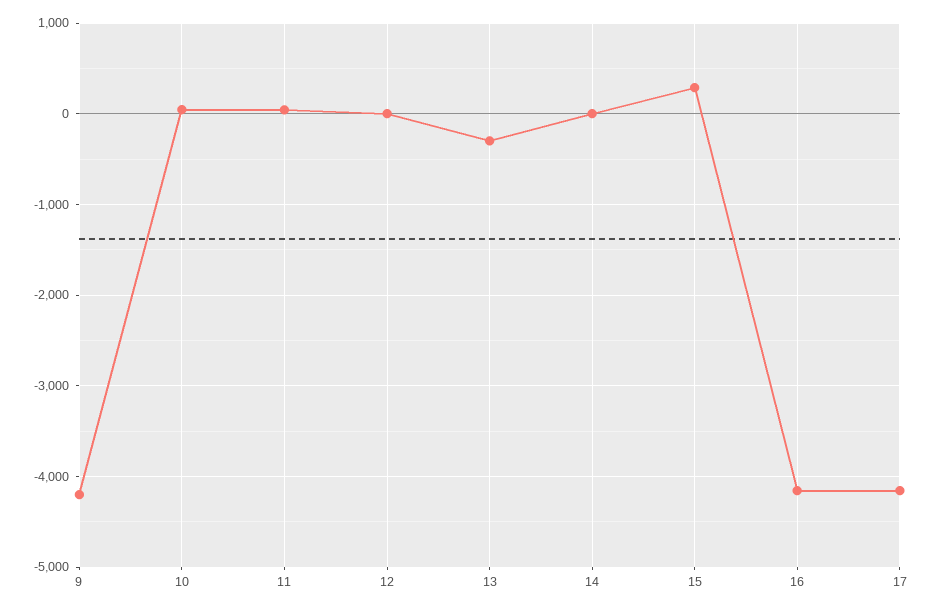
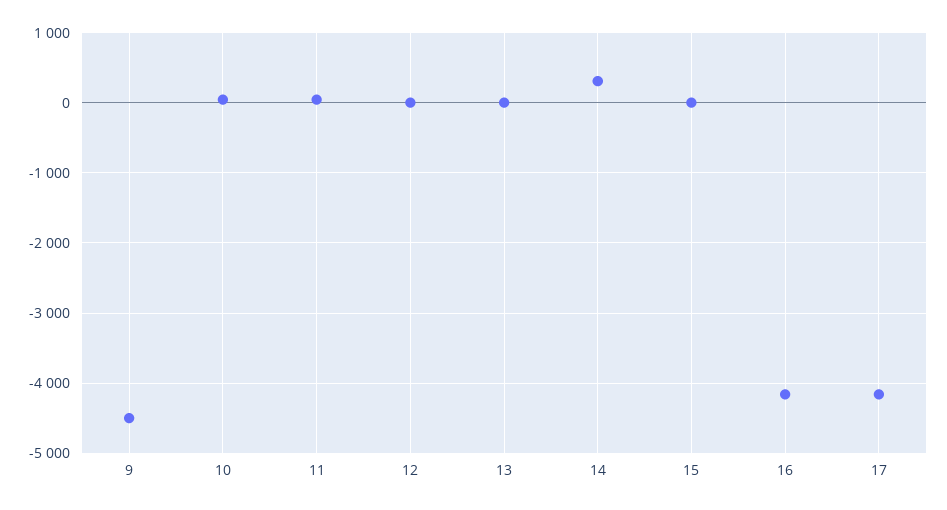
9: -4200 -> -4500
13: -300 -> 0
14: 0 -> 300
15: 300 -> 0

